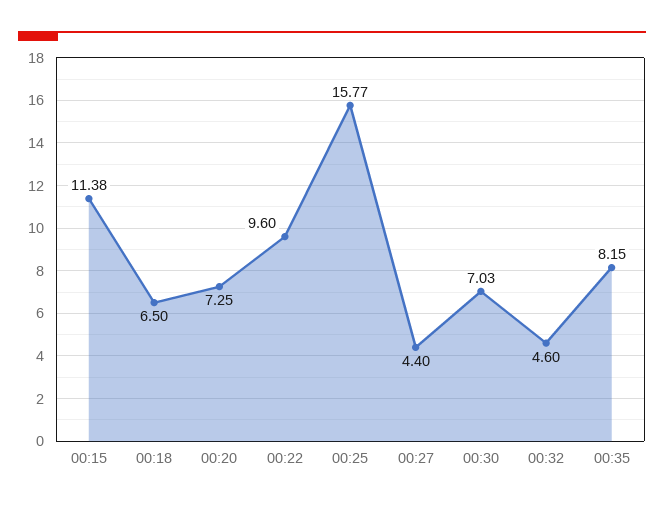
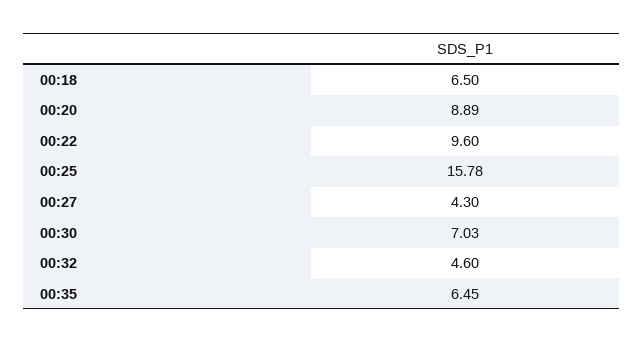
00:15: 11.38 -> none
00:20: 7.25 -> 8.89
00:25: 15.77 -> 15.78
00:27: 4.4 -> 4.3
00:35: 8.15 -> 6.45

